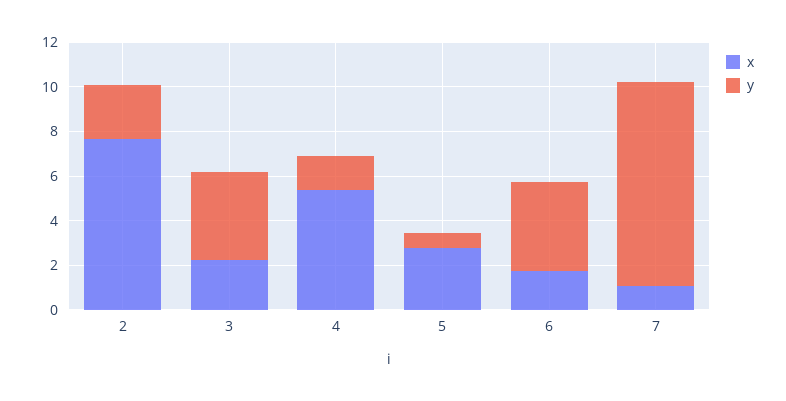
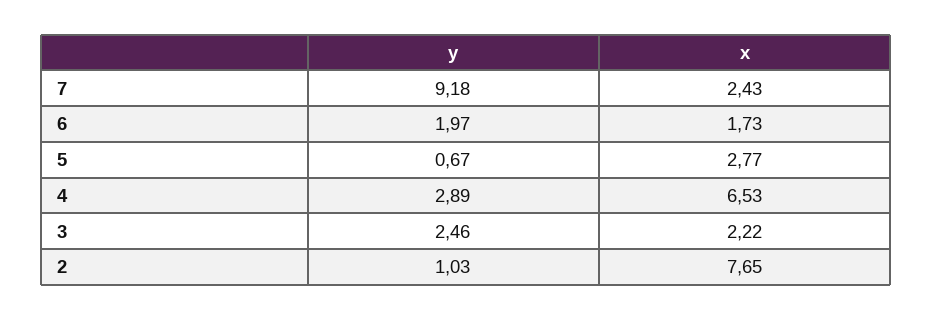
y, 2: 2.5 -> 1.03
y, 3: 4 -> 2.46
x, 4: 5.5 -> 6.53
y, 4: 1.5 -> 2.89
y, 6: 4 -> 1.97
x, 7: 1 -> 2.43

